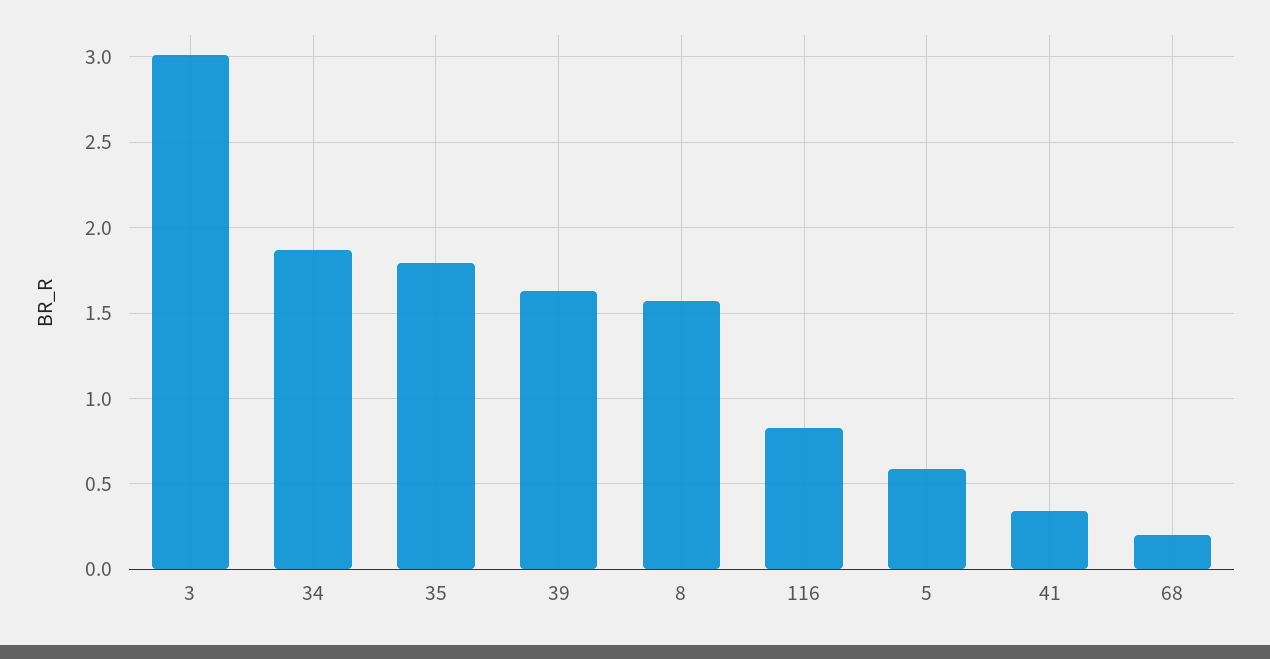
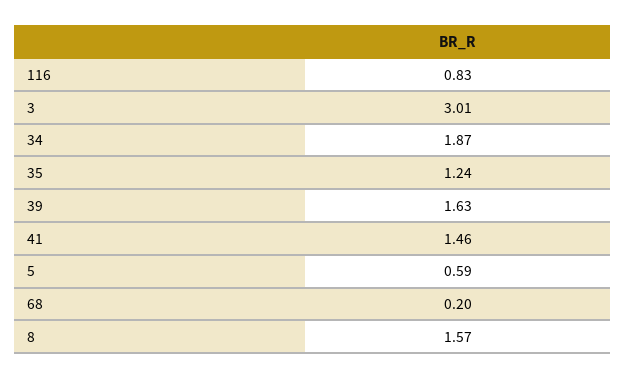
35: 1.8 -> 1.24
41: 0.35 -> 1.46

